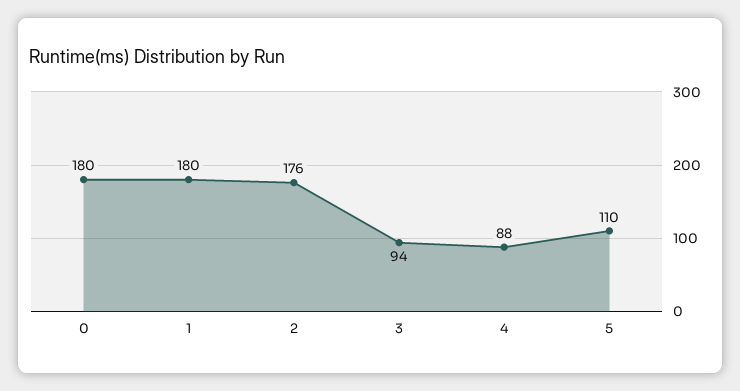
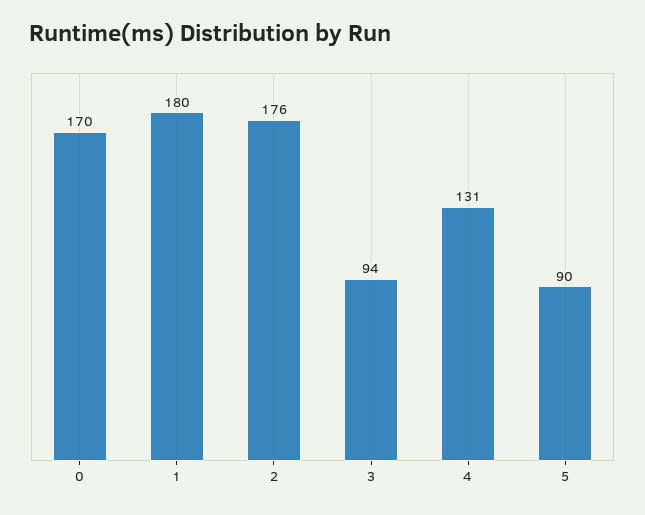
0: 180 -> 170
4: 88 -> 131
5: 110 -> 90

